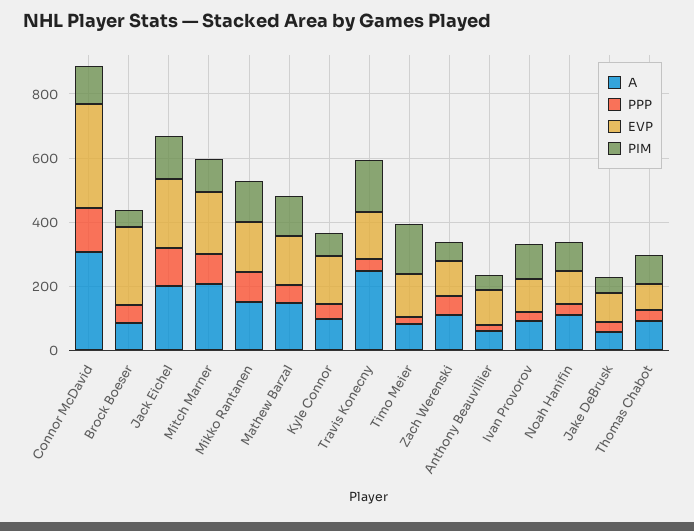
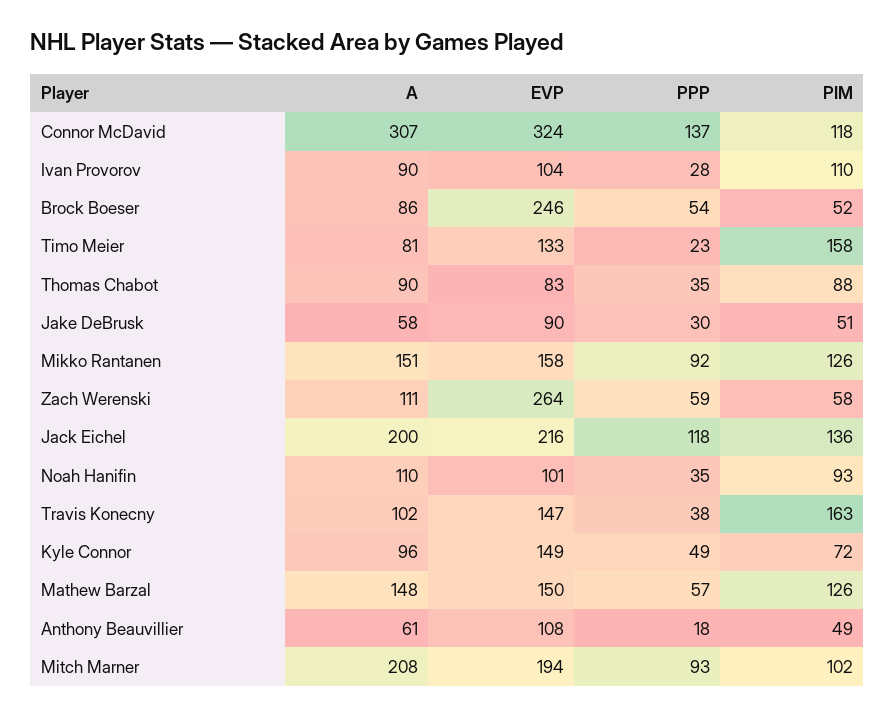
A, Travis Konecny: 250 -> 102
EVP, Zach Werenski: 100 -> 264

